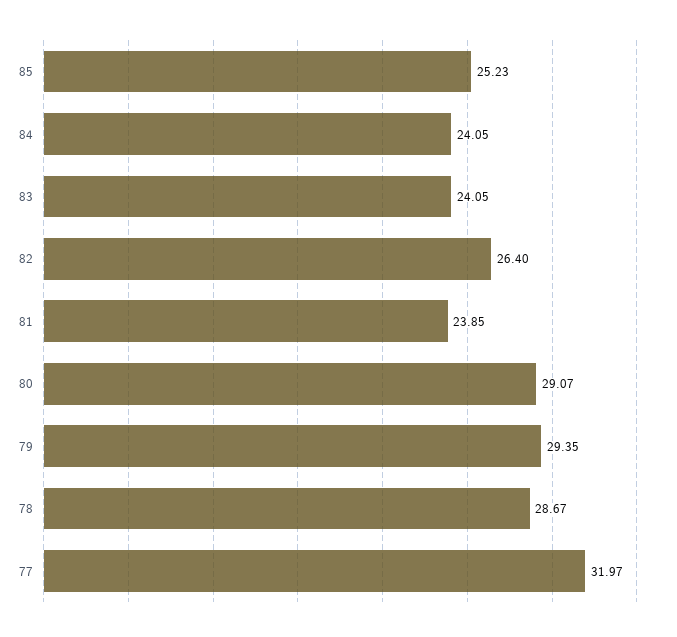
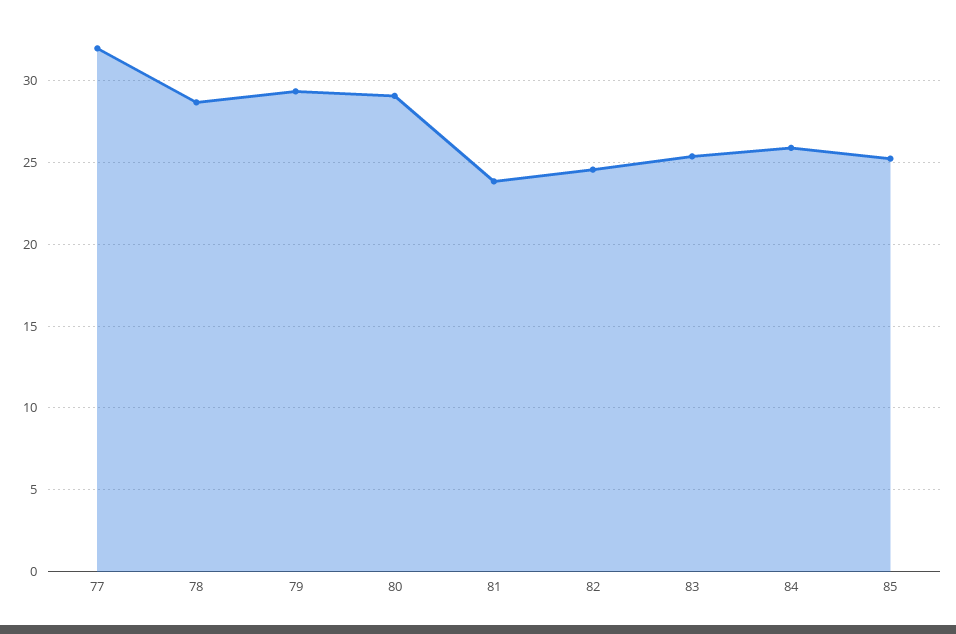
84: 24.05 -> 26
83: 24.05 -> 25.5
82: 26.4 -> 24.5

